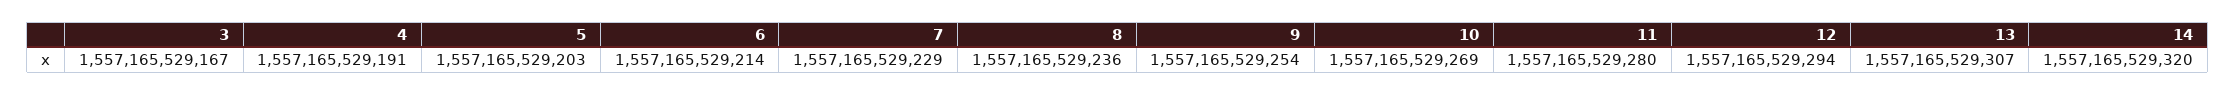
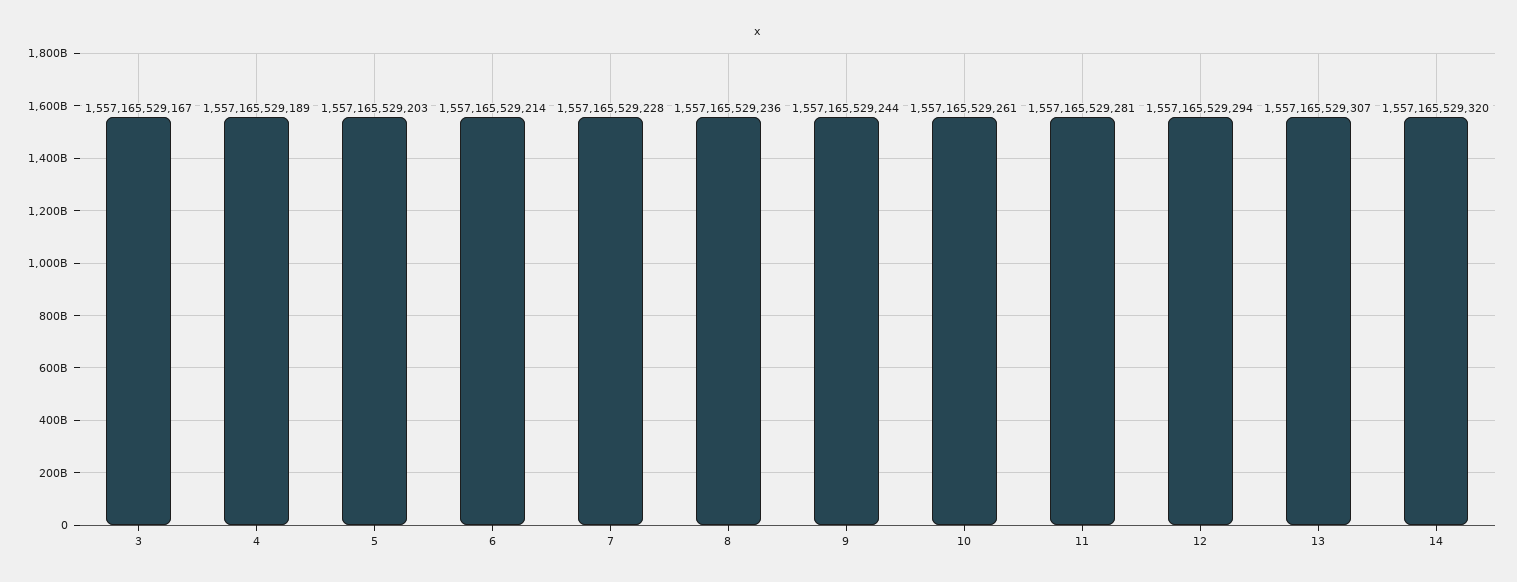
4: 1557165529191 -> 1557165529189
7: 1557165529229 -> 1557165529228
9: 1557165529254 -> 1557165529244
10: 1557165529269 -> 1557165529261
11: 1557165529280 -> 1557165529281

